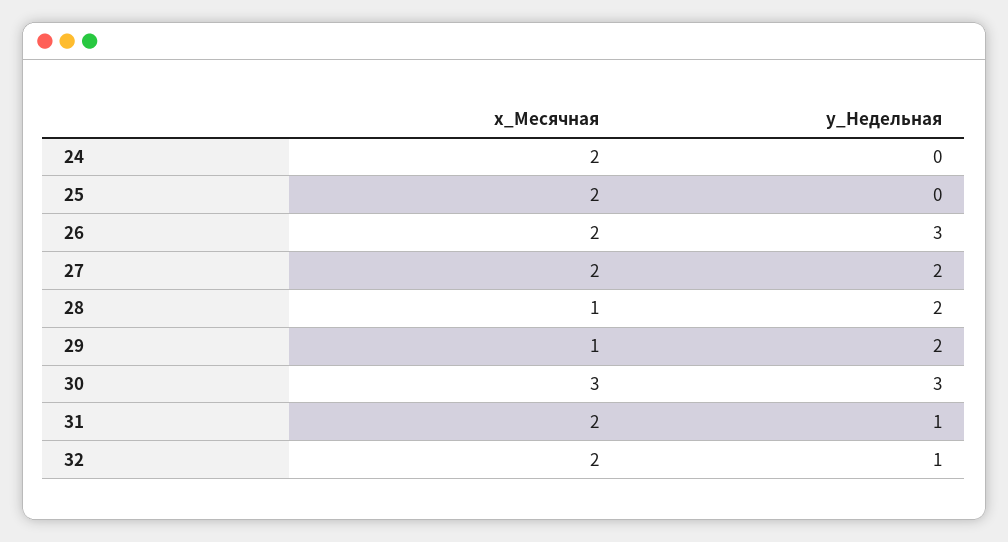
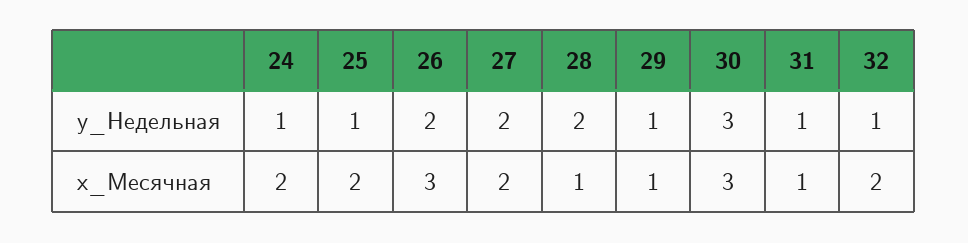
y_Недельная, 24: 0 -> 1
y_Недельная, 25: 0 -> 1
x_Месячная, 26: 2 -> 3
y_Недельная, 26: 3 -> 2
y_Недельная, 29: 2 -> 1
x_Месячная, 31: 2 -> 1

